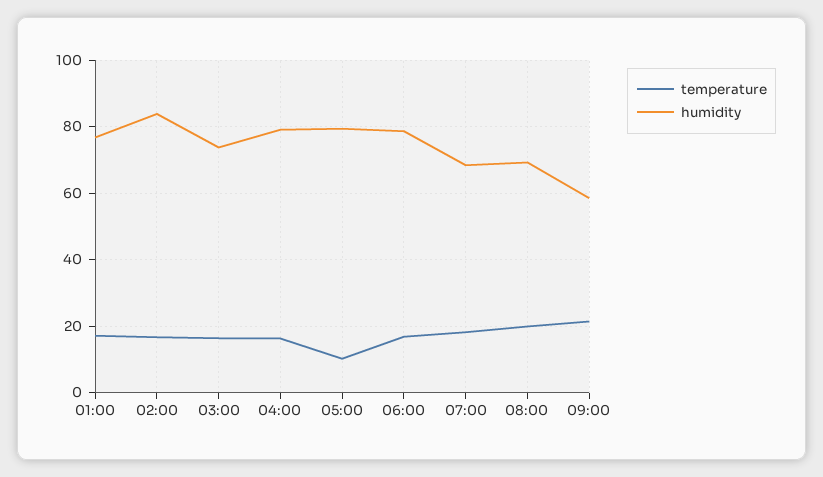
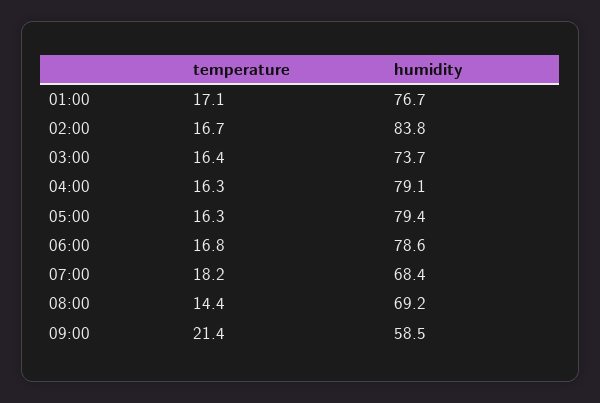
temperature, 05:00: 10 -> 16.3
temperature, 08:00: 20 -> 14.4

